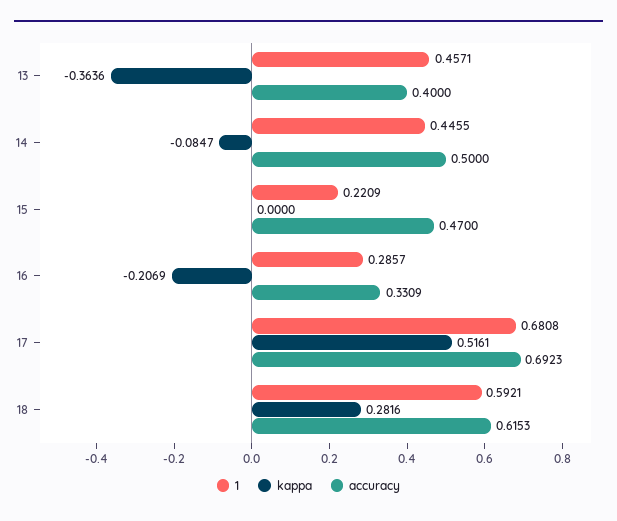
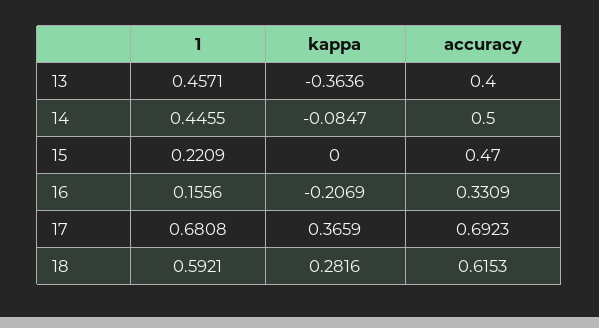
1, 16: 0.2857 -> 0.1556
kappa, 17: 0.5161 -> 0.3659

